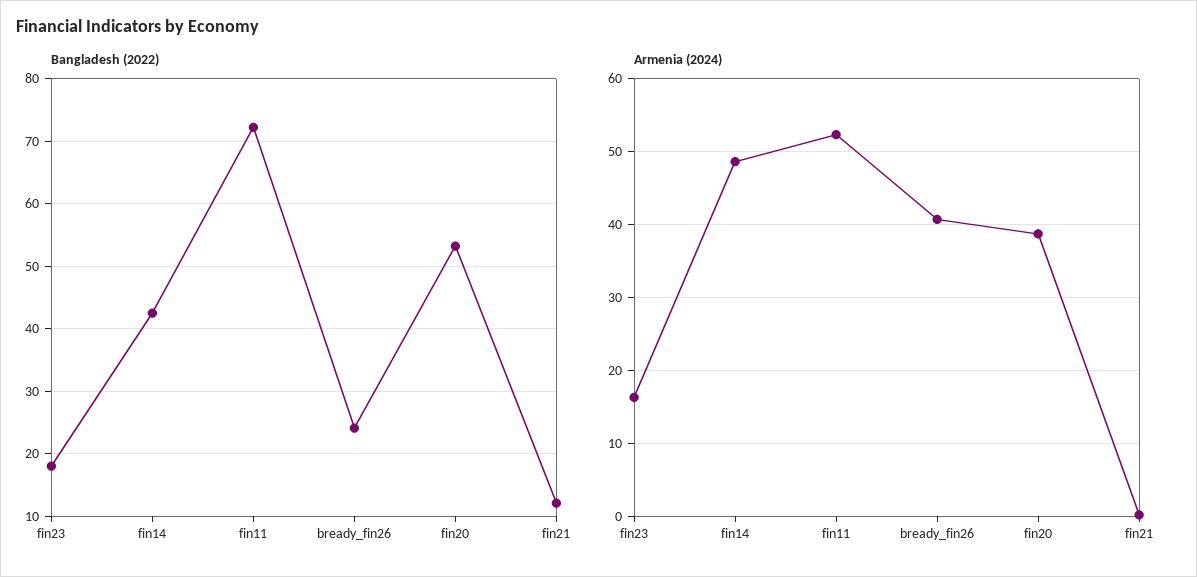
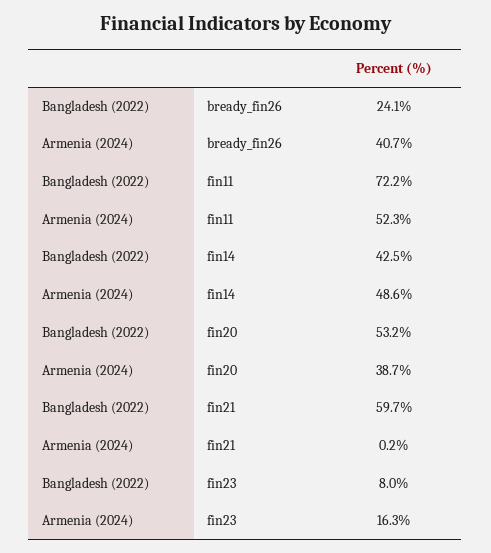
Bangladesh (2022), fin23: 18 -> 8
Bangladesh (2022), fin21: 12 -> 59.7

